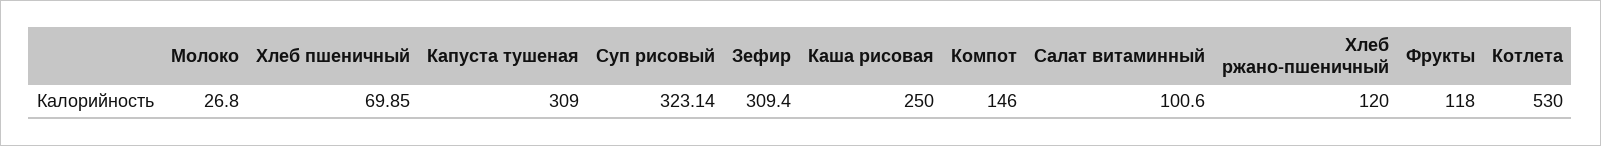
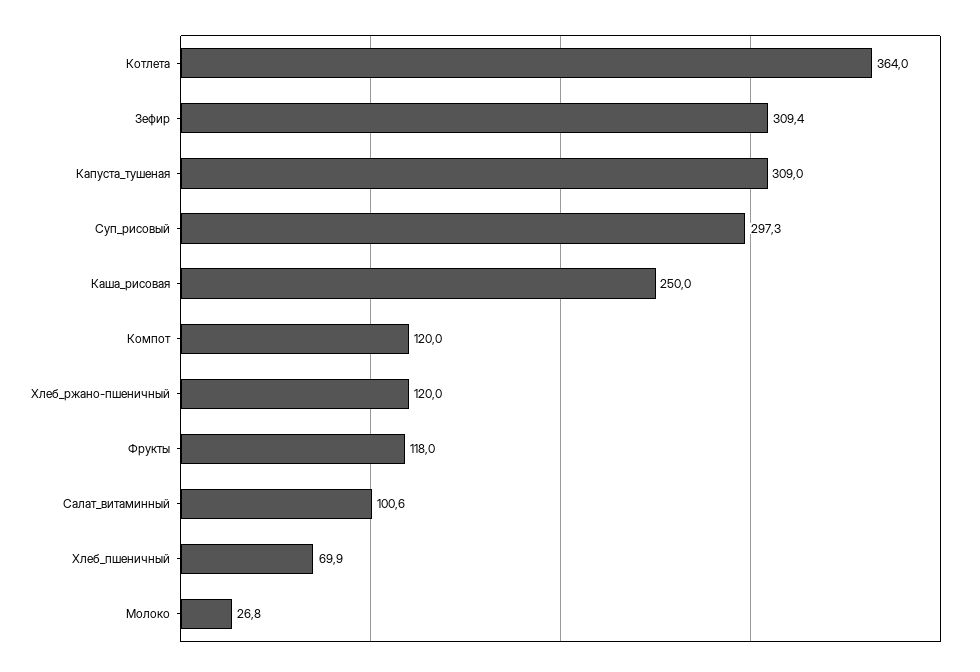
Хлеб пшеничный: 69.85 -> 69.9
Суп рисовый: 323.14 -> 297.3
Компот: 146 -> 120
Котлета: 530 -> 364

